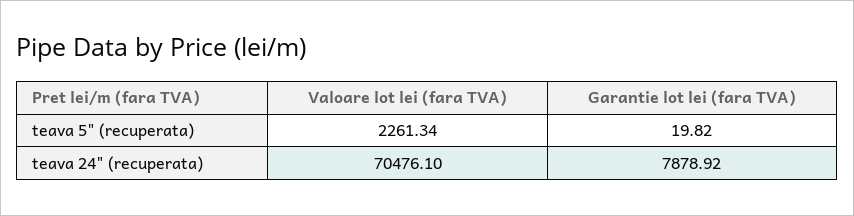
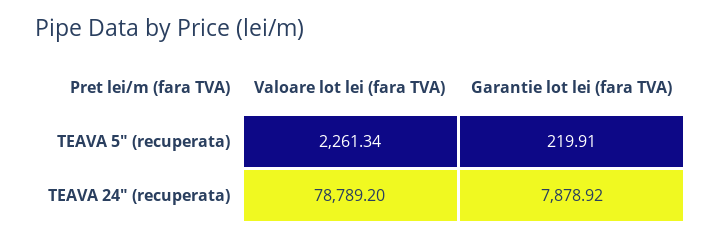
Garantie lot lei (fara TVA), teava 5" (recuperata): 19.82 -> 219.91
Valoare lot lei (fara TVA), teava 24" (recuperata): 70476.1 -> 78789.2

